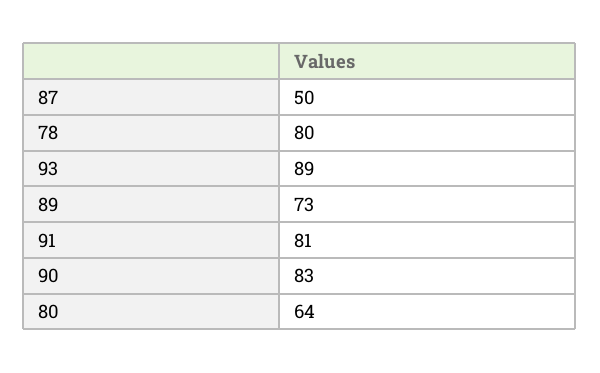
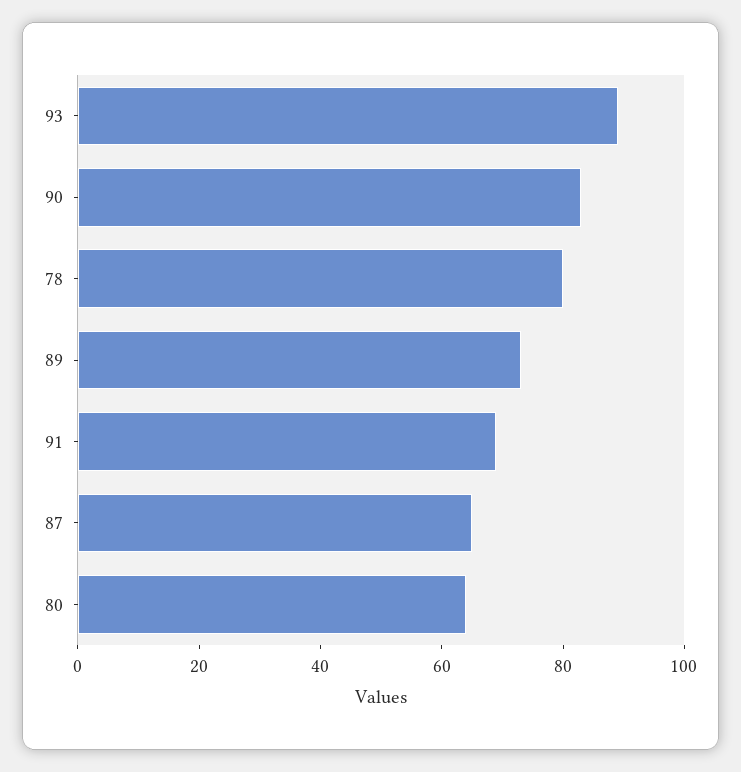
87: 50 -> 65
91: 81 -> 70

